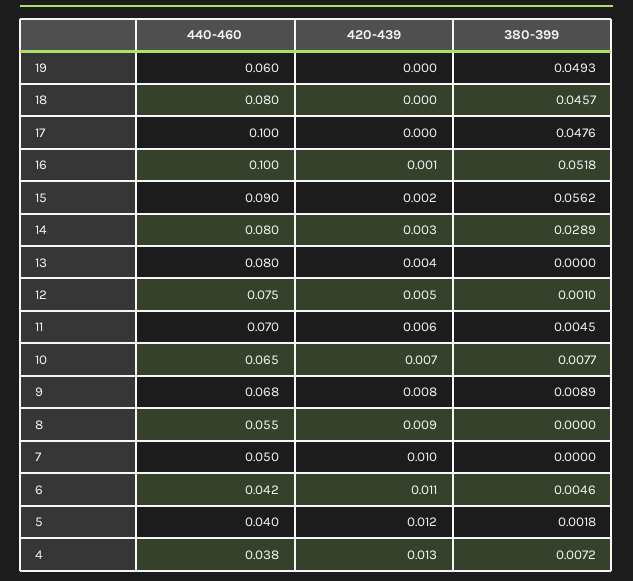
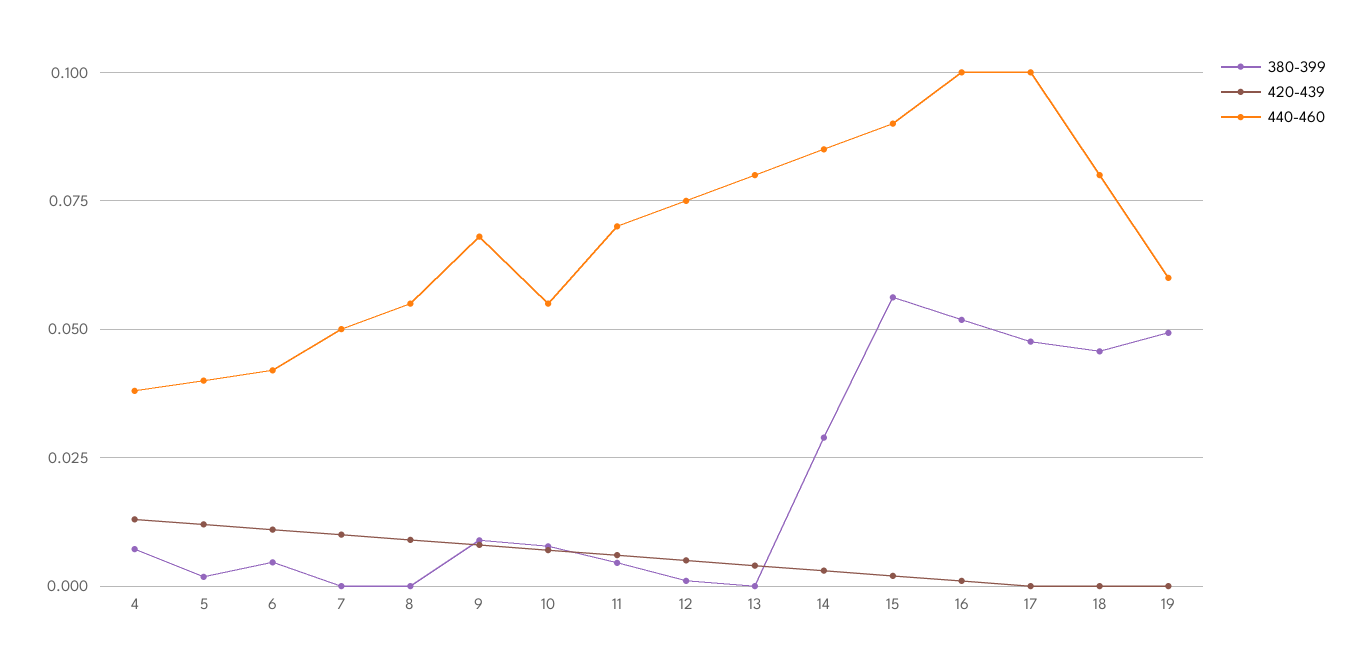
440-460, 14: 0.08 -> 0.085
440-460, 10: 0.065 -> 0.055

